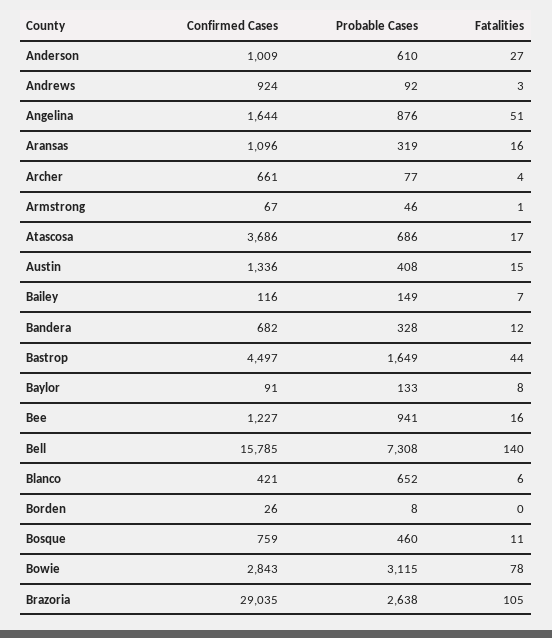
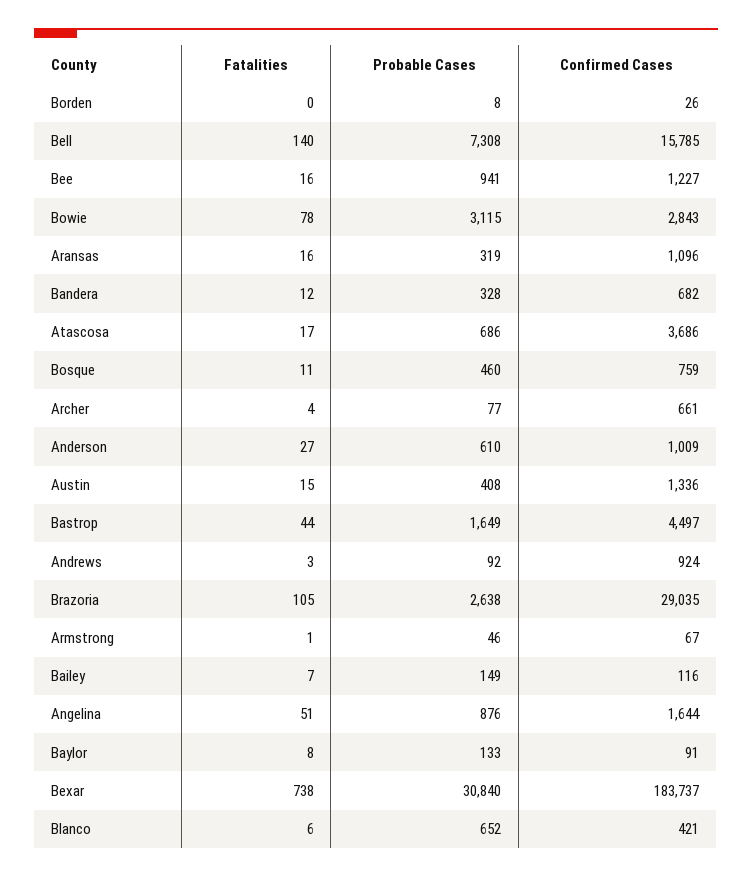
Fatalities, Bexar: none -> 738
Probable Cases, Bexar: none -> 30840
Confirmed Cases, Bexar: none -> 183737

